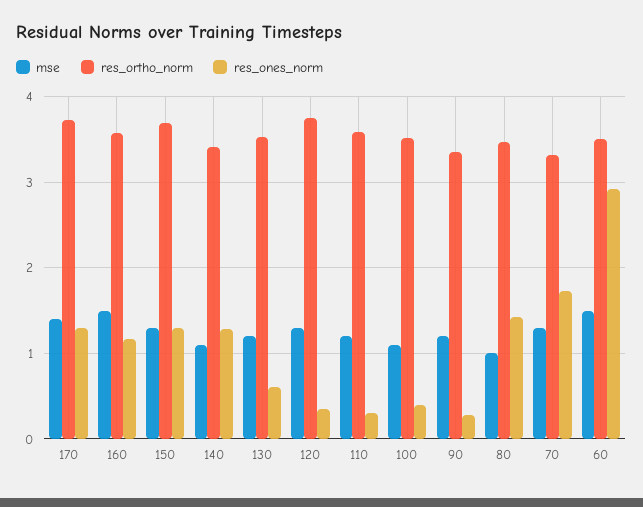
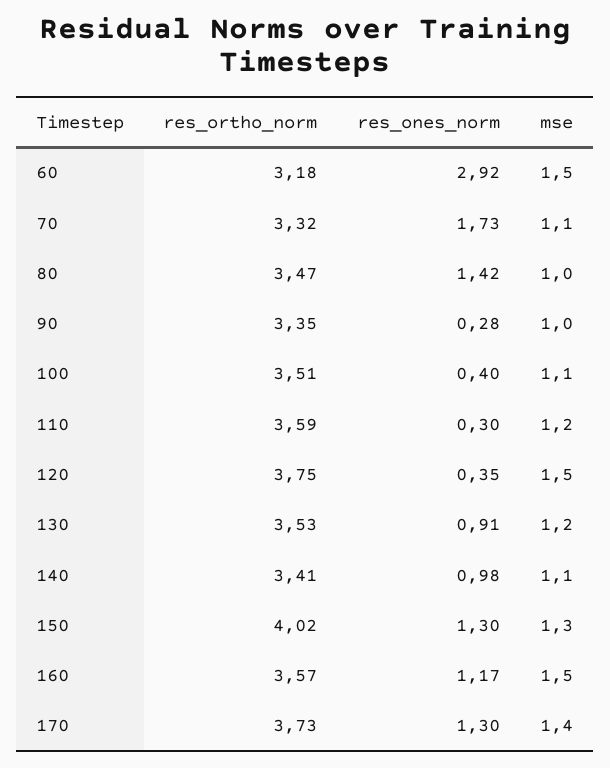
res_ortho_norm, 150: 3.7 -> 4.02
res_ones_norm, 140: 1.3 -> 0.98
res_ones_norm, 130: 0.6 -> 0.91
mse, 120: 1.3 -> 1.5
mse, 90: 1.2 -> 1
mse, 70: 1.3 -> 1.1
res_ortho_norm, 60: 3.5 -> 3.18

